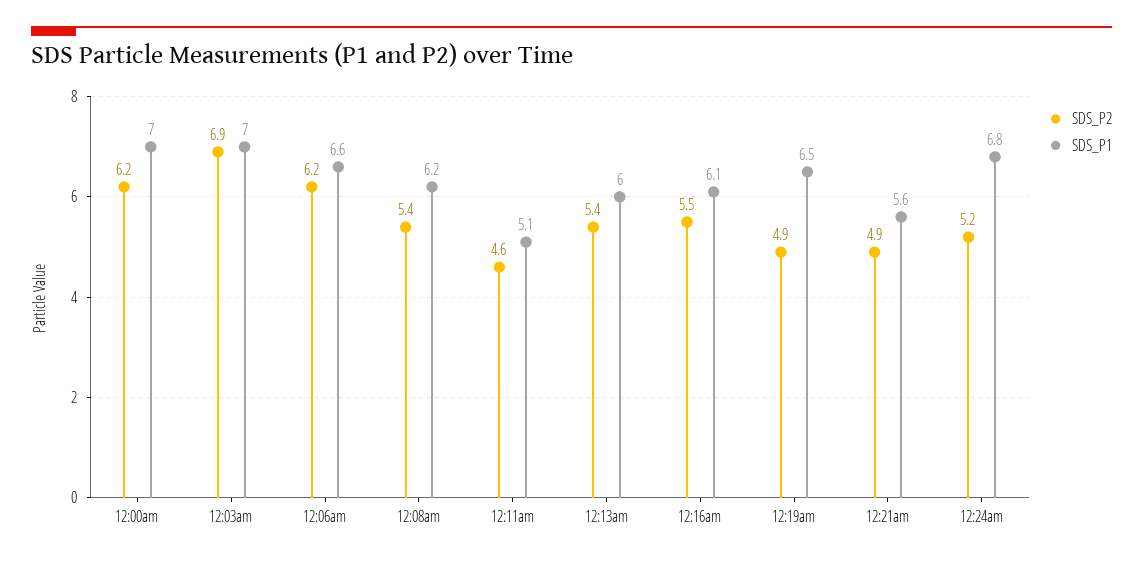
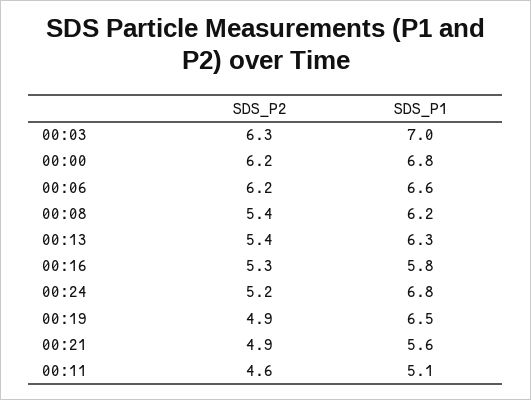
SDS_P1, 12:00am: 7 -> 6.8
SDS_P2, 12:03am: 6.9 -> 6.3
SDS_P1, 12:13am: 6 -> 6.3
SDS_P2, 12:16am: 5.5 -> 5.3
SDS_P1, 12:16am: 6.1 -> 5.8

